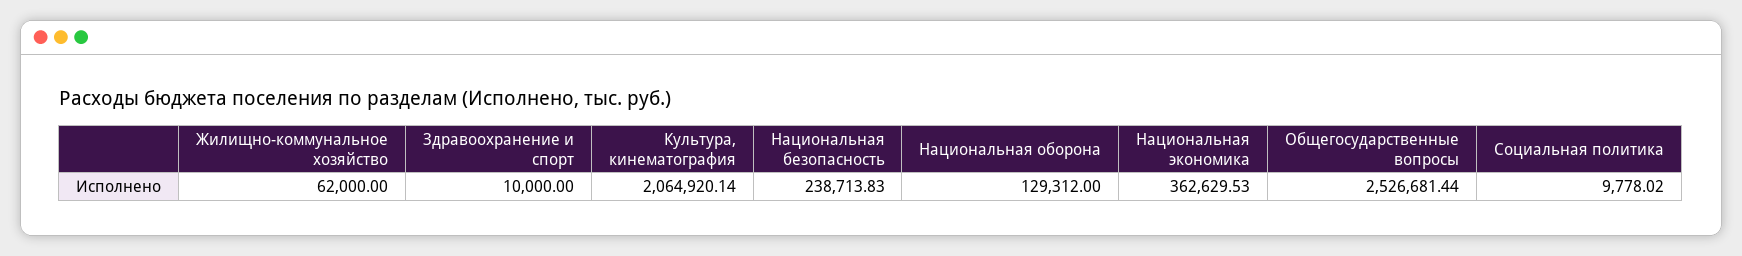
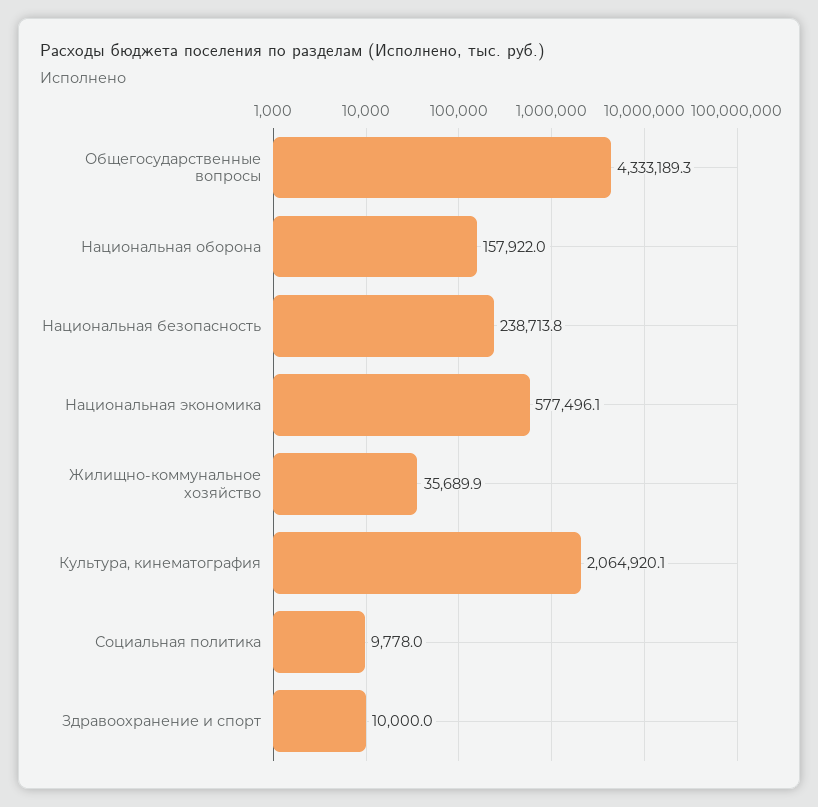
Жилищно-коммунальное хозяйство: 62000 -> 35689.9
Национальная оборона: 129312 -> 157922
Национальная экономика: 362629.53 -> 577496.1
Общегосударственные вопросы: 2526681.44 -> 4333189.3

